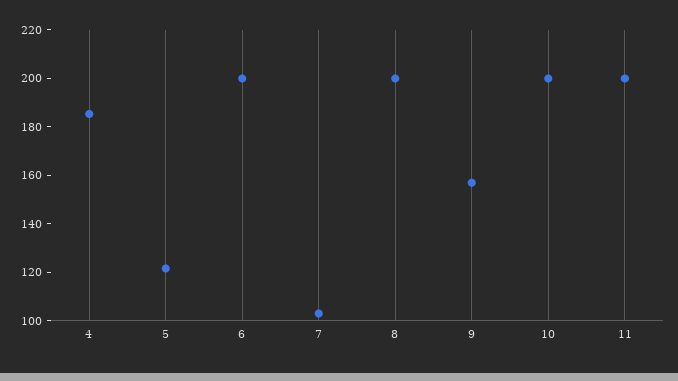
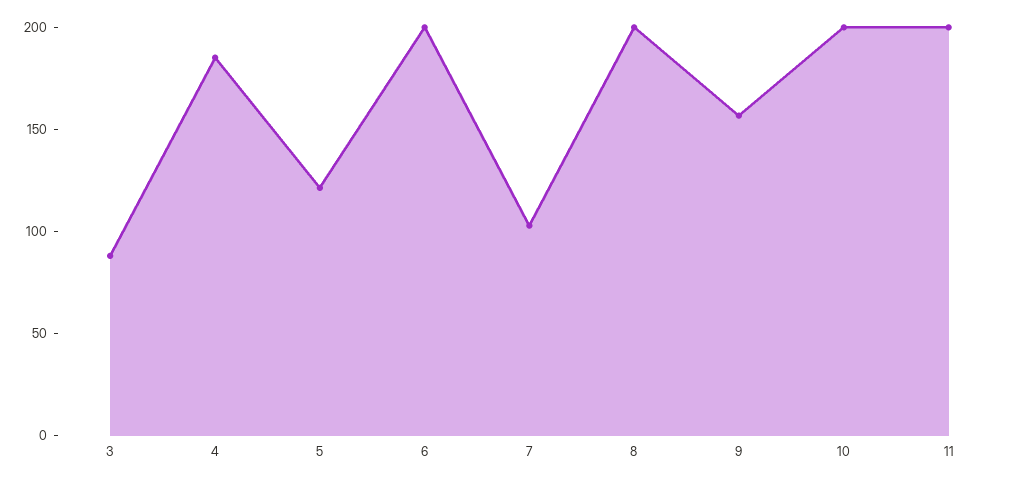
3: none -> 90

